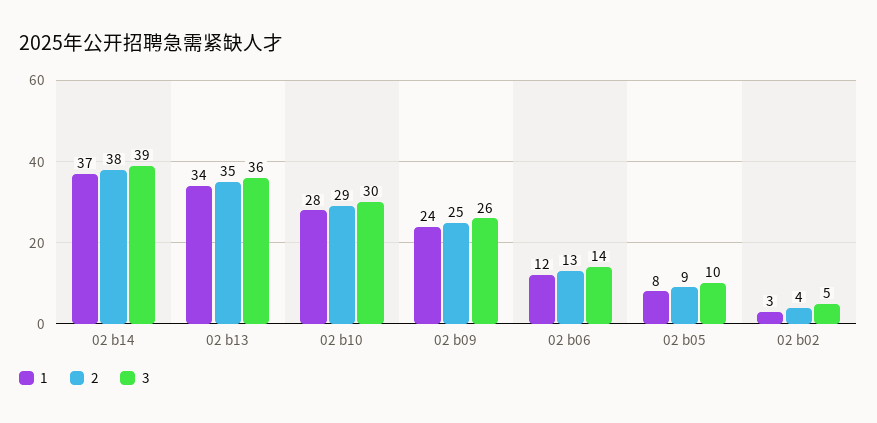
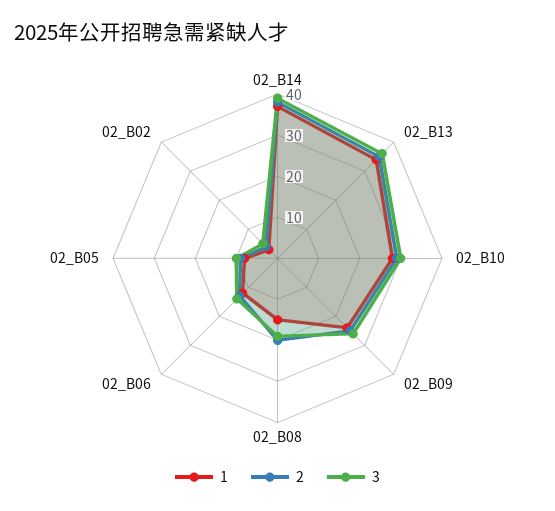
1, 02_B08: none -> 15
2, 02_B08: none -> 20
3, 02_B08: none -> 20

